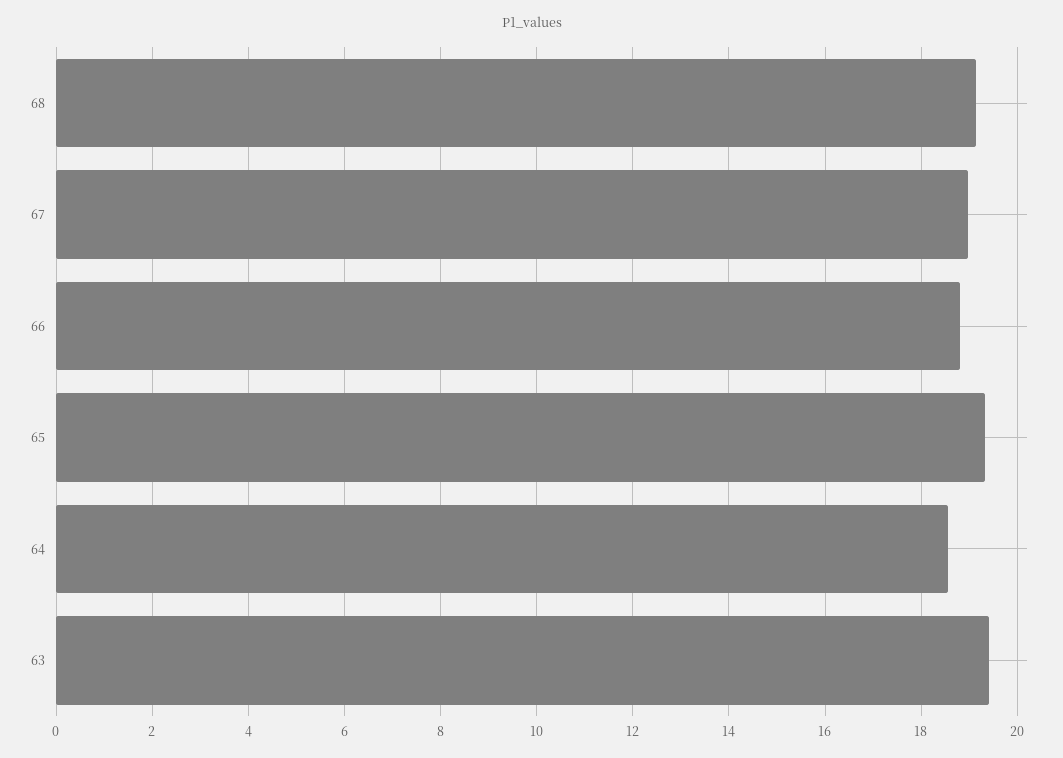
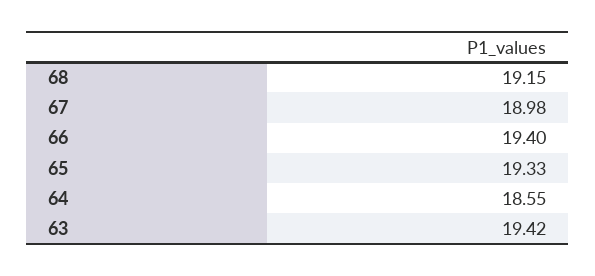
66: 18.8 -> 19.4

